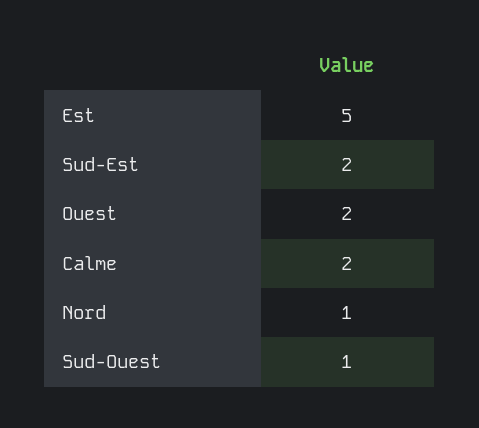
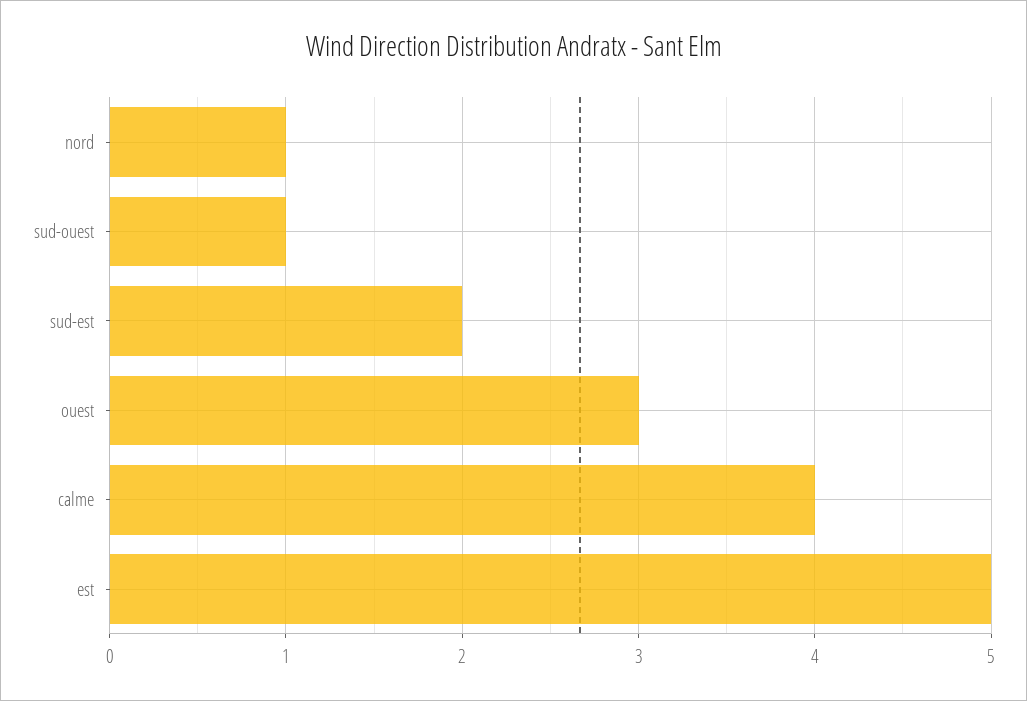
Ouest: 2 -> 3
Calme: 2 -> 4

